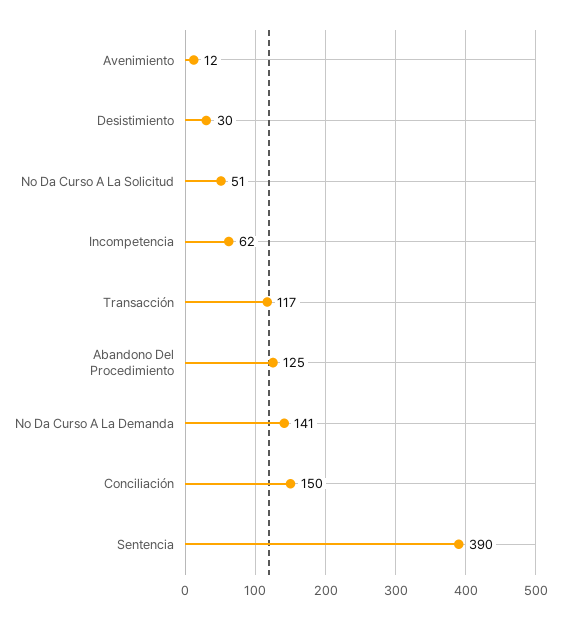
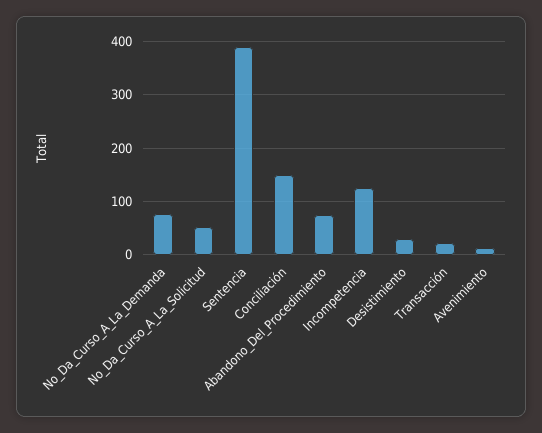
Incompetencia: 62 -> 120
Transacción: 117 -> 20
Abandono Del Procedimiento: 125 -> 80
No Da Curso A La Demanda: 141 -> 80

